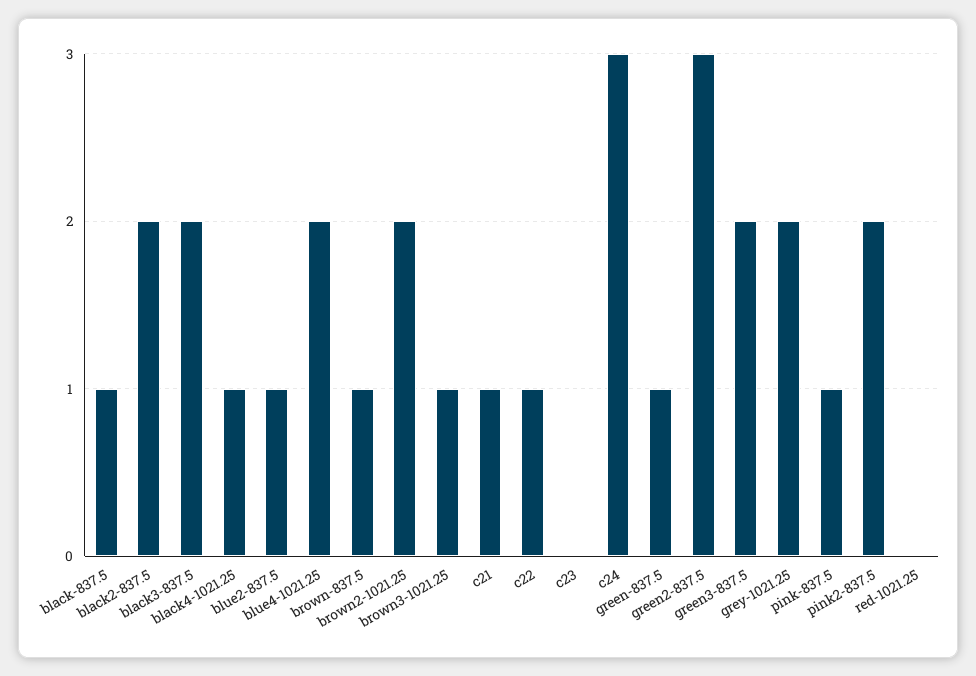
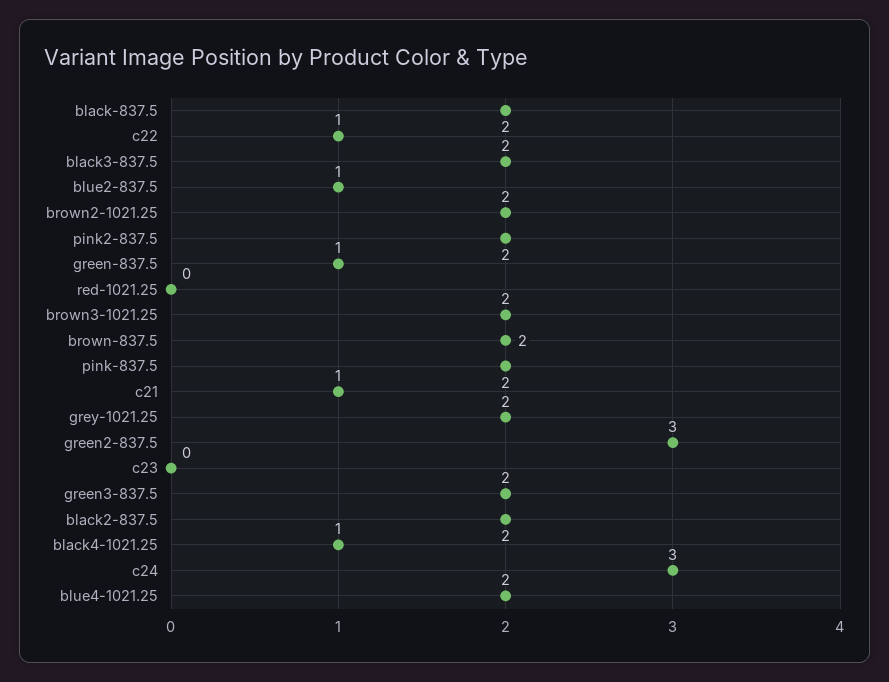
black-837.5: 1 -> 2
brown-837.5: 1 -> 2
brown3-1021.25: 1 -> 2
pink-837.5: 1 -> 2

